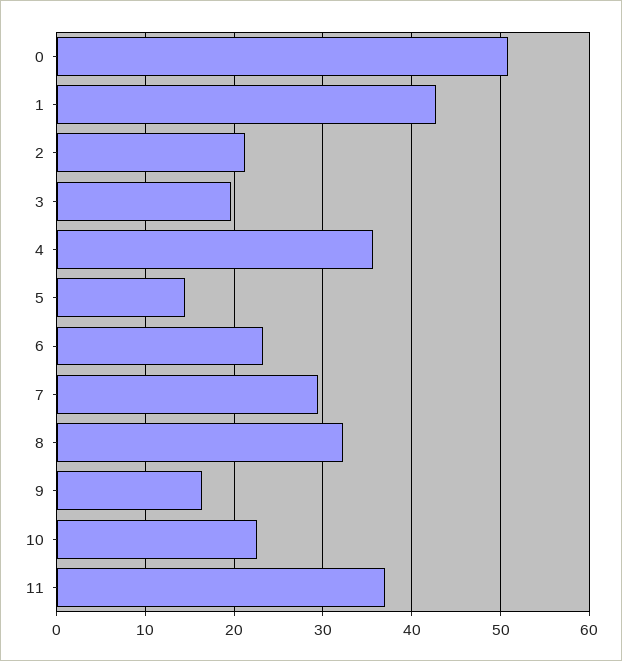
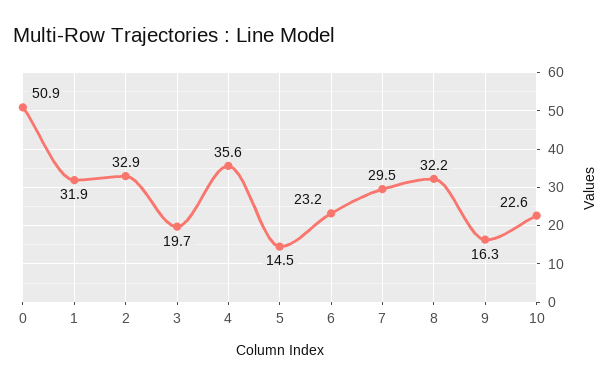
1: 43 -> 31.9
2: 21 -> 32.9
11: 37 -> none

